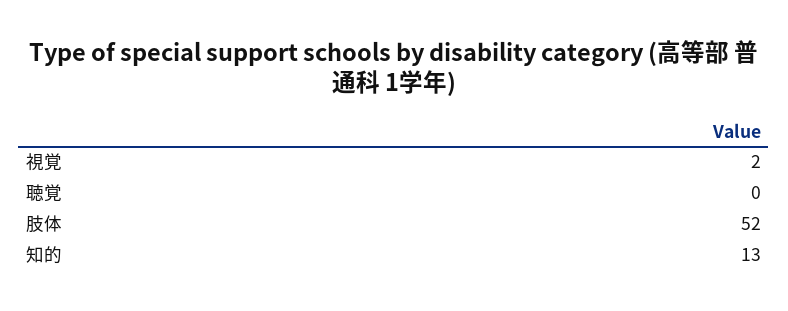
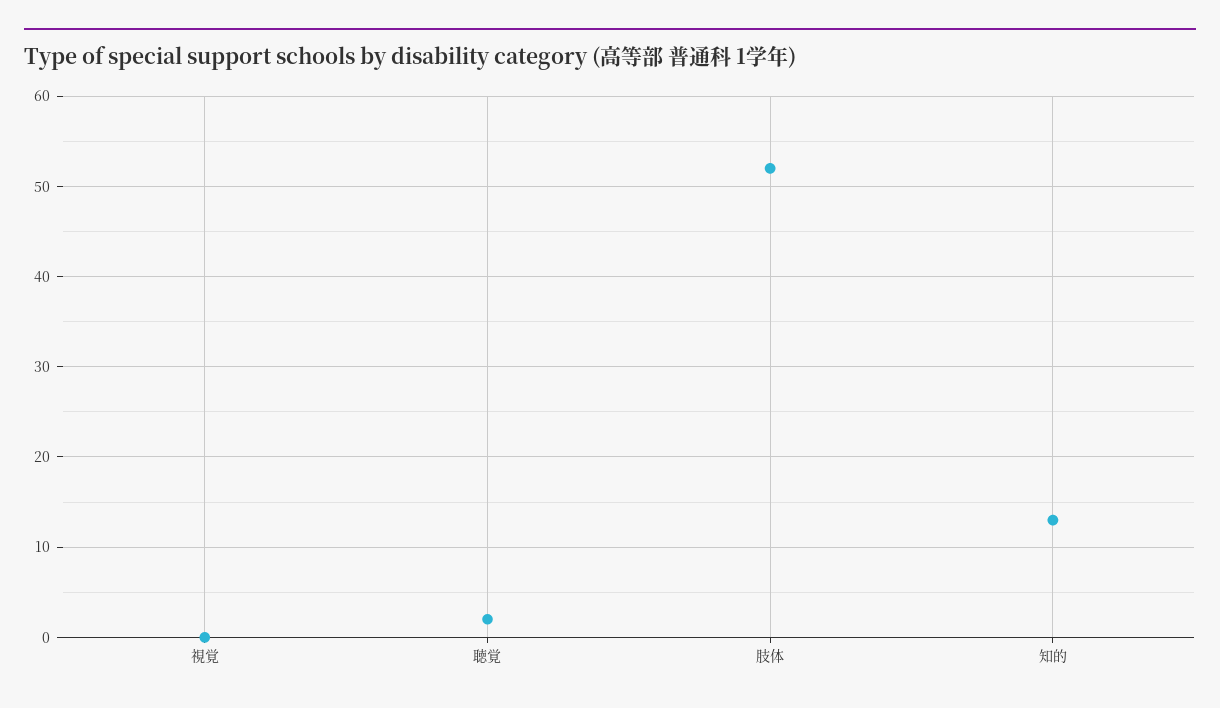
視覚: 2 -> 0
聴覚: 0 -> 2

